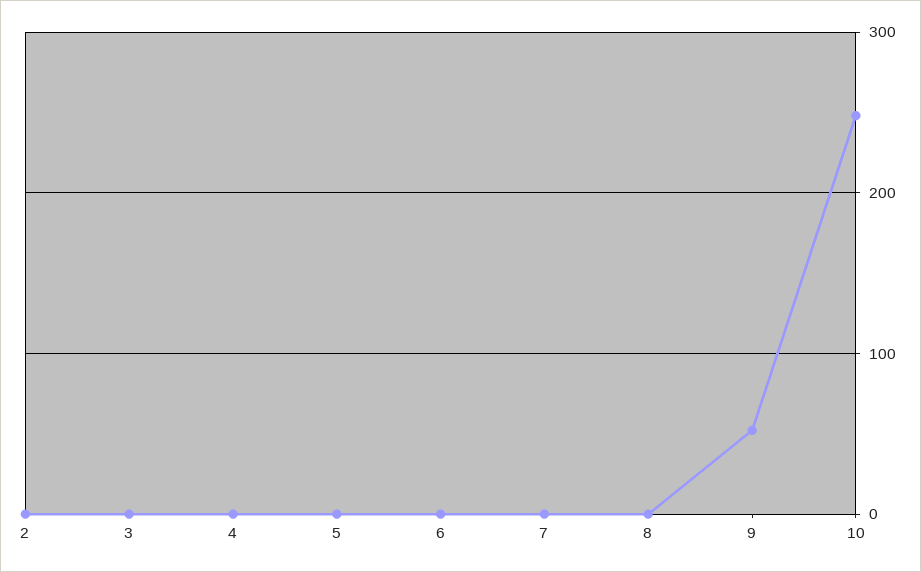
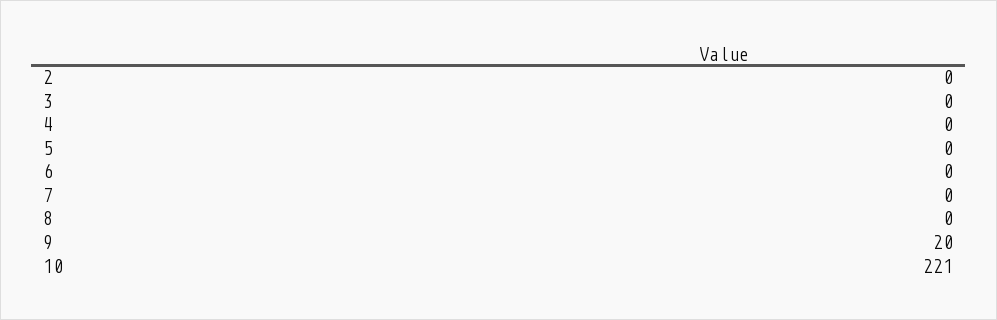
9: 50 -> 20
10: 250 -> 221

